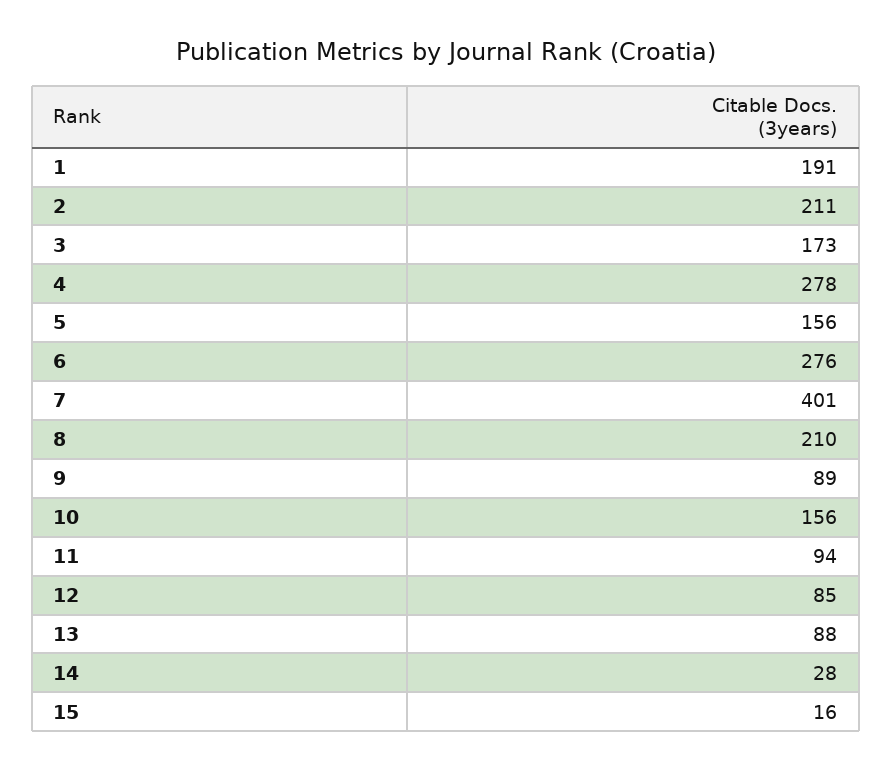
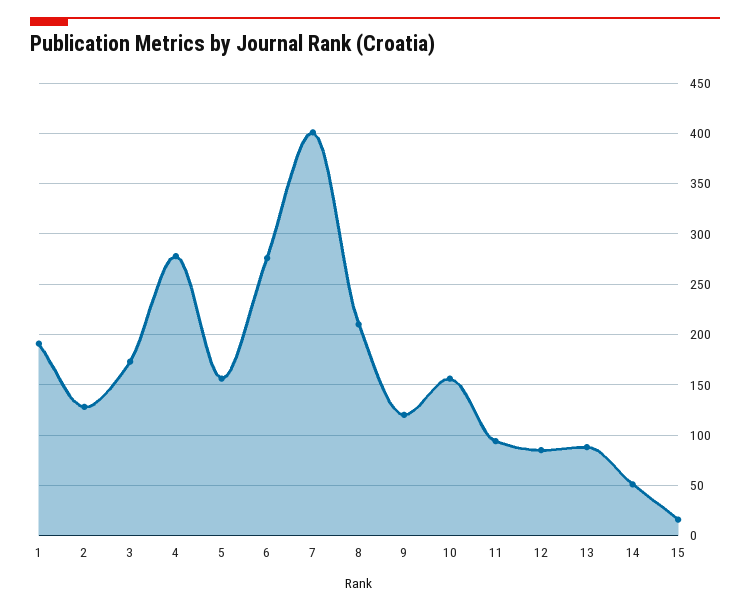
2: 211 -> 130
9: 89 -> 120
14: 28 -> 50

